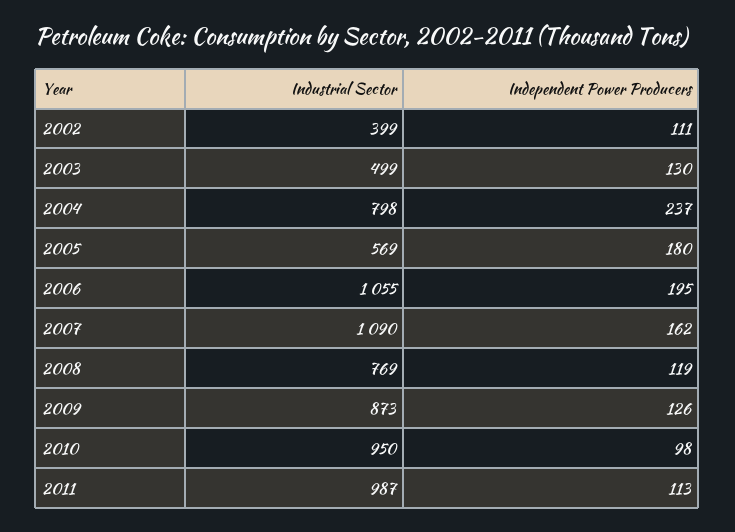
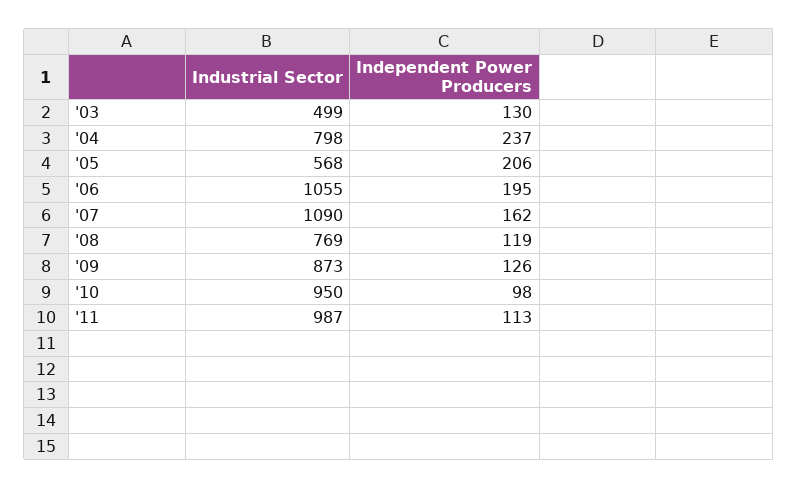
Industrial Sector, 2002: 399 -> none
Independent Power Producers, 2002: 111 -> none
Industrial Sector, 2005: 569 -> 568
Independent Power Producers, 2005: 180 -> 206

